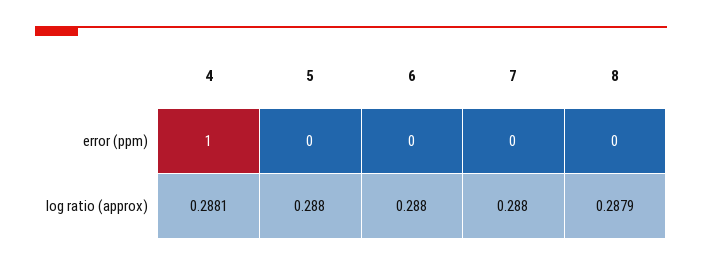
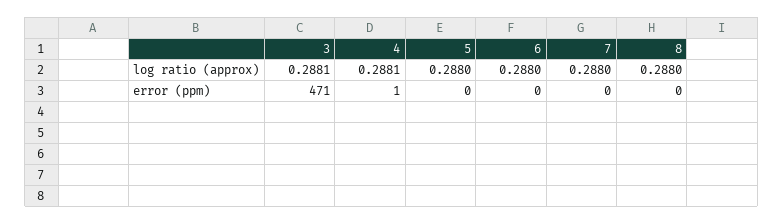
8, log ratio (approx): 0.2879 -> 0.288
3, log ratio (approx): none -> 0.2881
3, error (ppm): none -> 471

